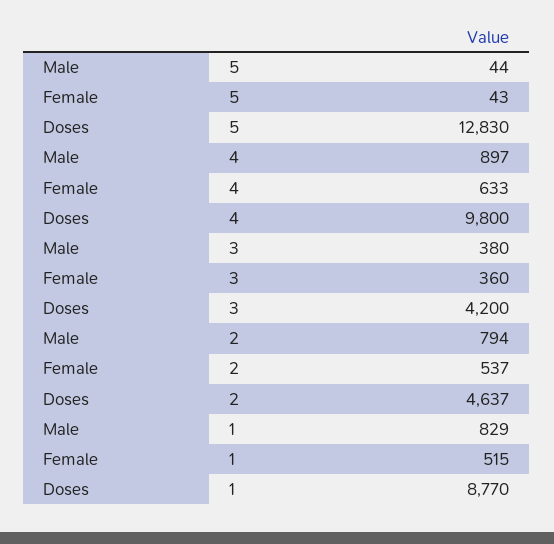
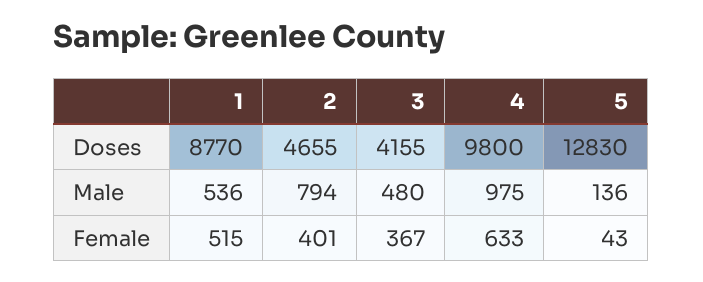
Male, 5: 44 -> 136
Male, 4: 897 -> 975
Male, 3: 380 -> 480
Female, 3: 360 -> 367
Doses, 3: 4200 -> 4155
Female, 2: 537 -> 401
Doses, 2: 4637 -> 4655
Male, 1: 829 -> 536

